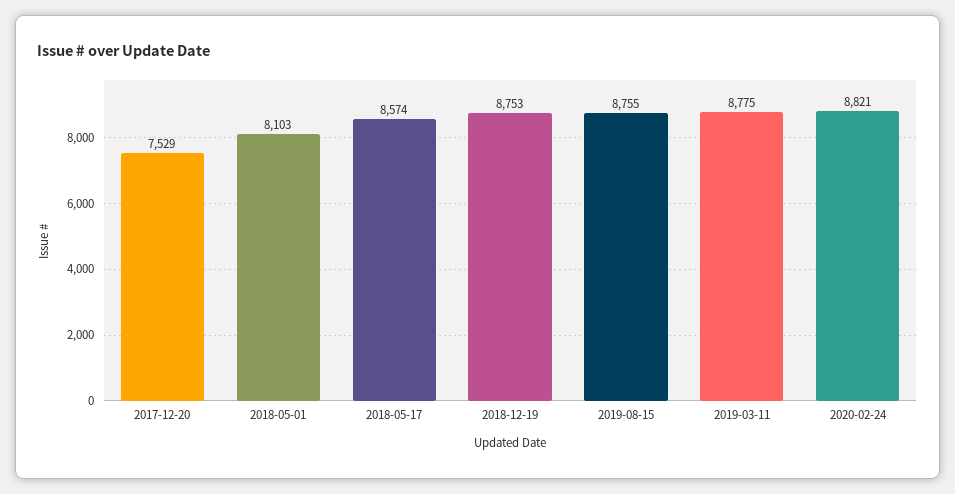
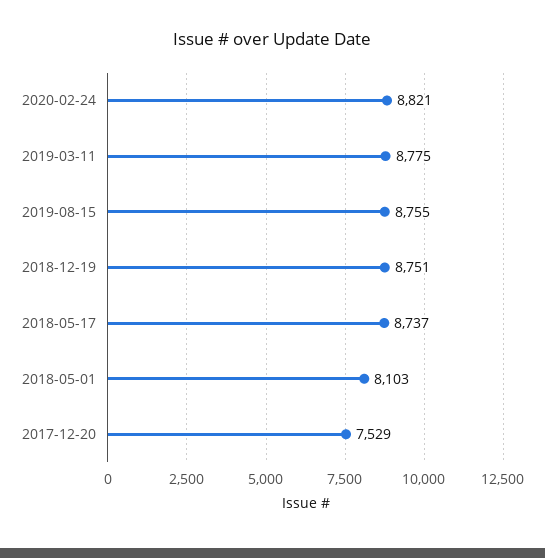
2018-05-17: 8574 -> 8737
2018-12-19: 8753 -> 8751

